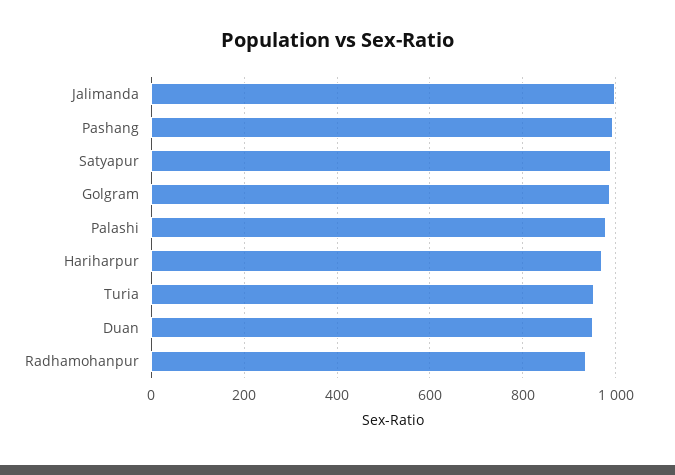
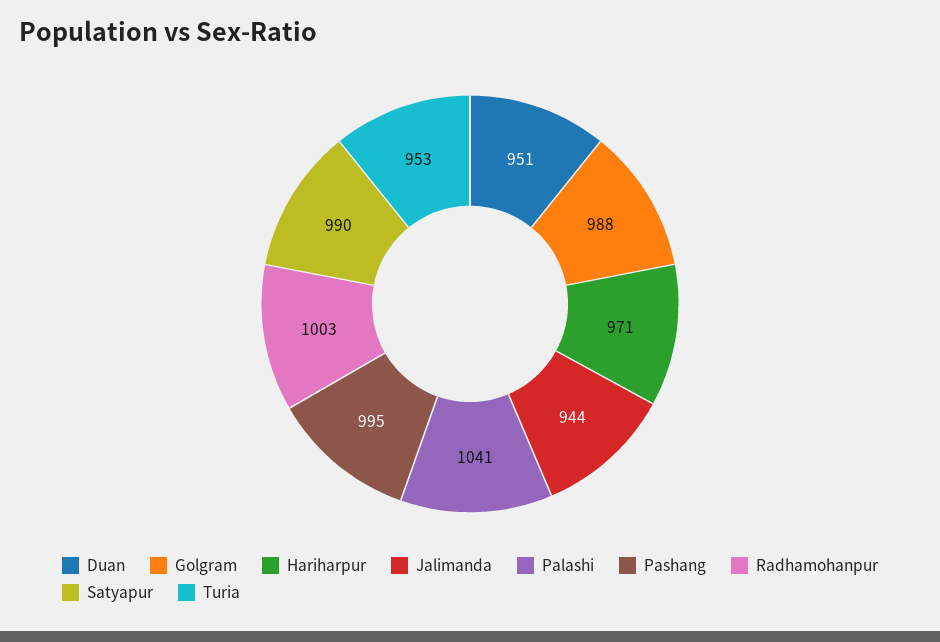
Jalimanda: 1000 -> 944
Palashi: 980 -> 1041
Radhamohanpur: 940 -> 1003

